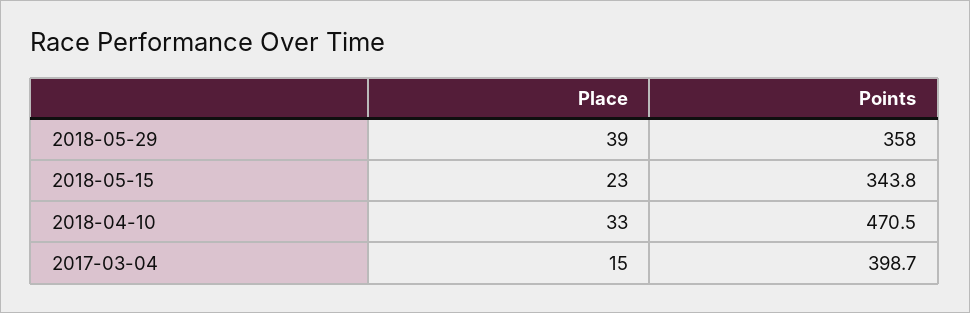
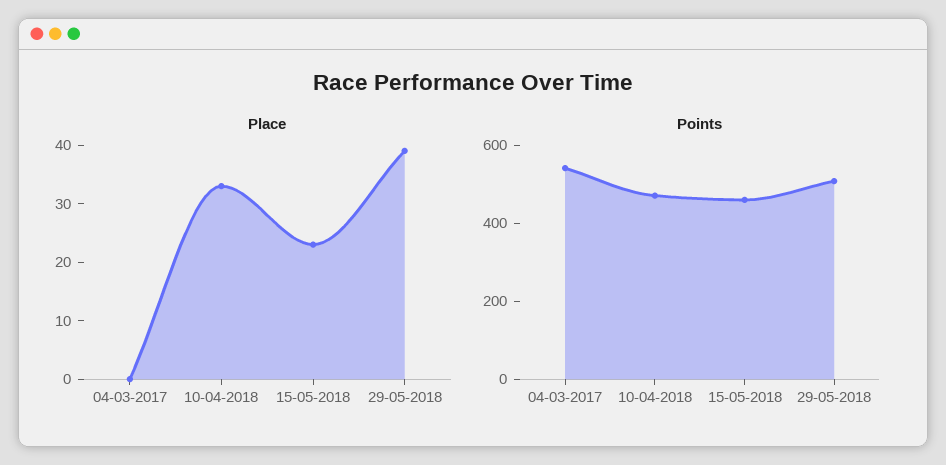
Points, 2018-05-29: 358 -> 500
Points, 2018-05-15: 343.8 -> 450
Place, 2017-03-04: 15 -> 0
Points, 2017-03-04: 398.7 -> 550

